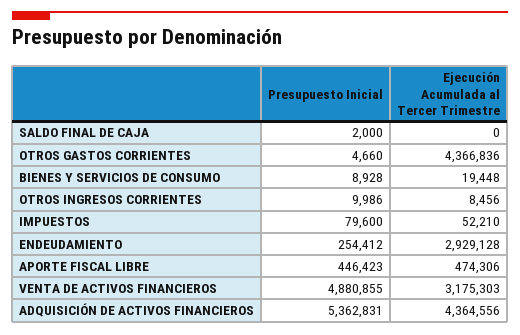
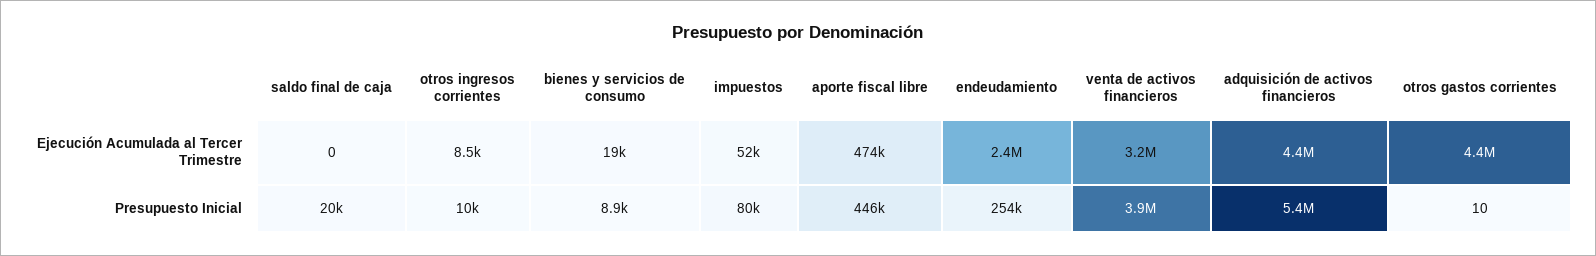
Presupuesto Inicial, SALDO FINAL DE CAJA: 2000 -> 20000
Presupuesto Inicial, OTROS GASTOS CORRIENTES: 4660 -> 10
Ejecución Acumulada al Tercer Trimestre, ENDEUDAMIENTO: 2929128 -> 2400000
Presupuesto Inicial, VENTA DE ACTIVOS FINANCIEROS: 4880855 -> 3900000

